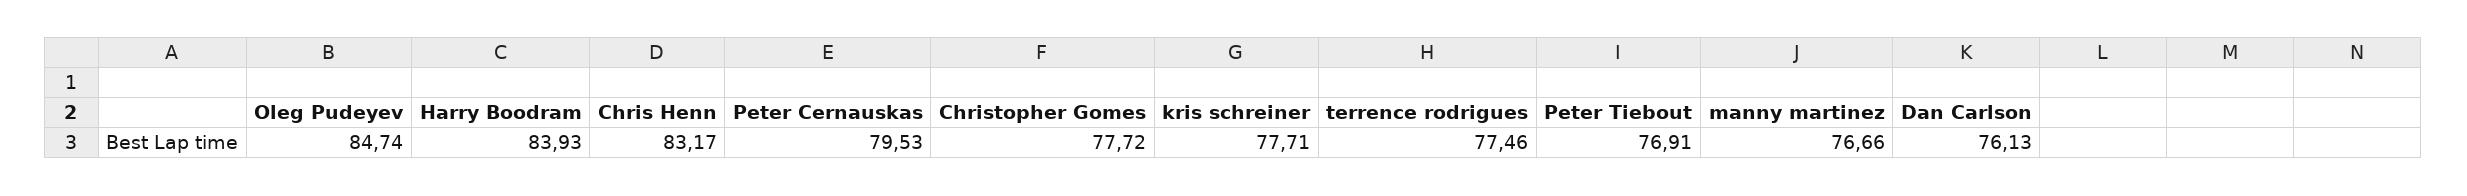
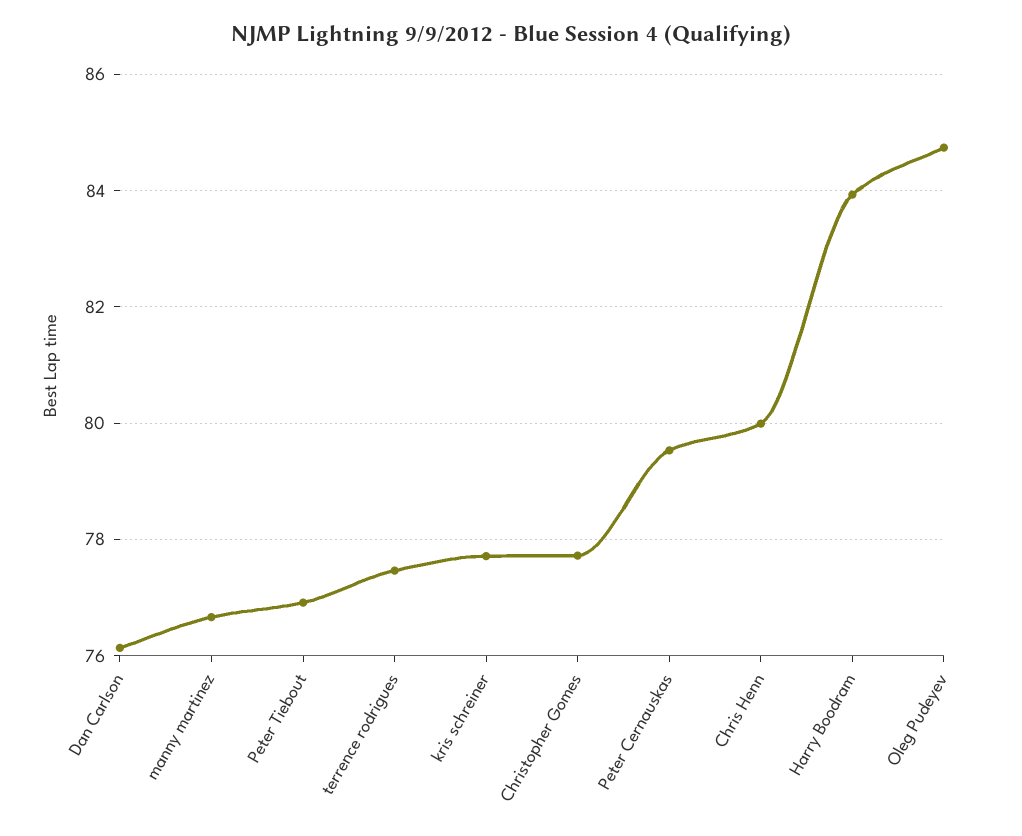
Chris Henn: 83.17 -> 80

